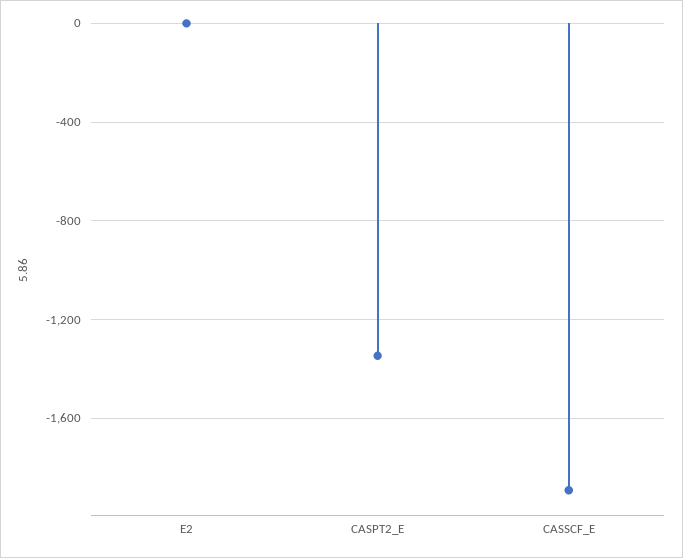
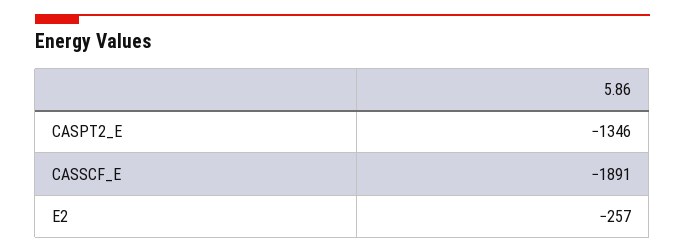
E2: 0 -> -257

